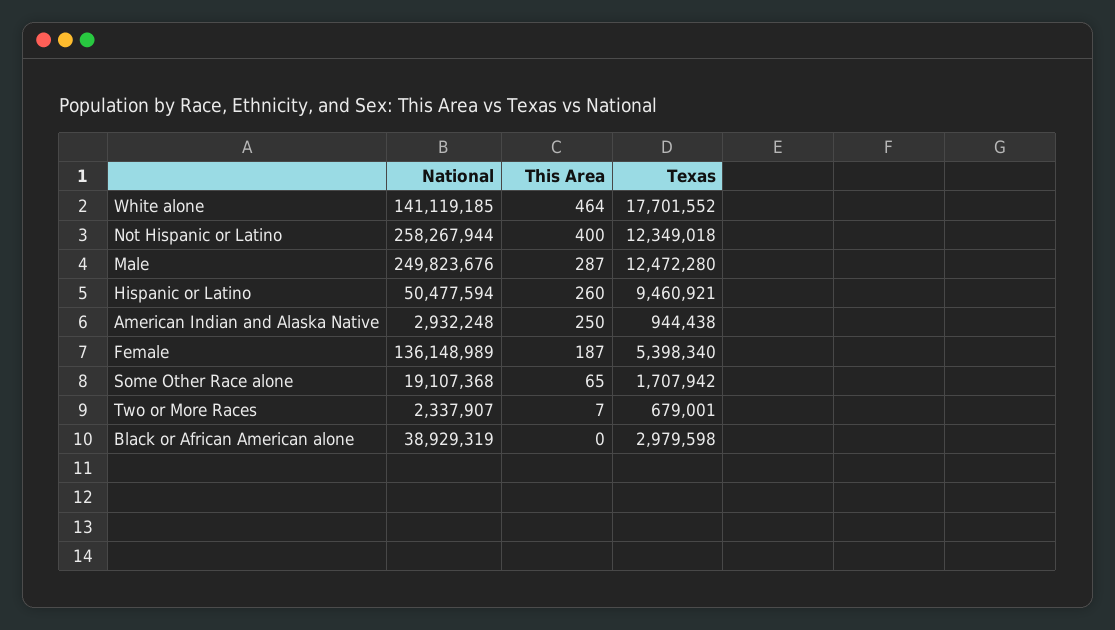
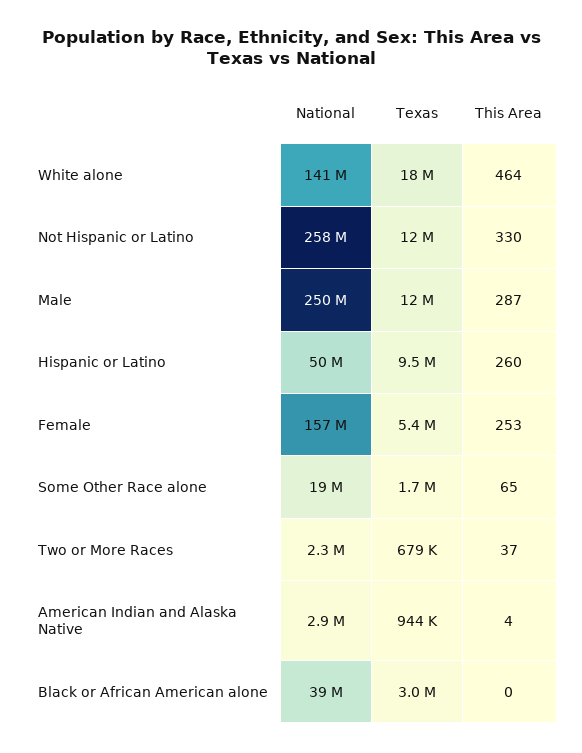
This Area, Not Hispanic or Latino: 400 -> 330
This Area, American Indian and Alaska Native: 250 -> 4
National, Female: 136148989 -> 157000000
This Area, Female: 187 -> 253
This Area, Two or More Races: 7 -> 37

